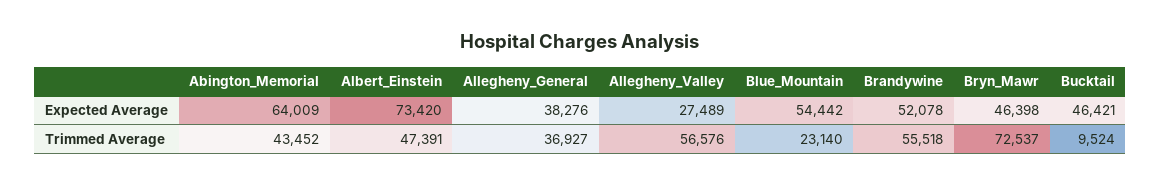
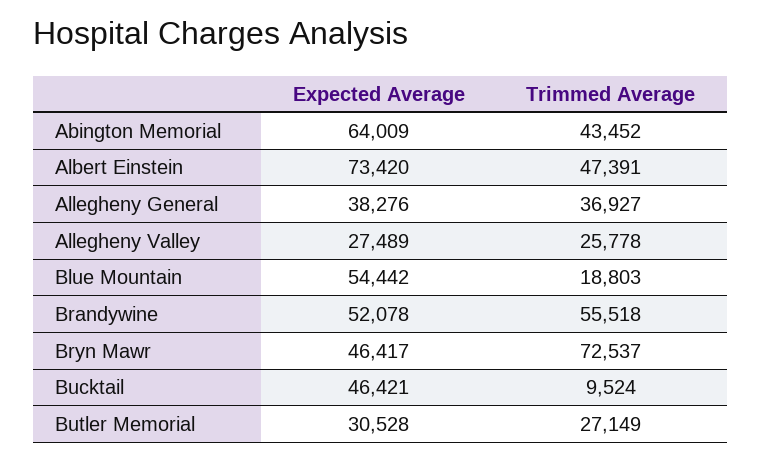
Bryn_Mawr, Expected Average: 46398 -> 46417
Allegheny_Valley, Trimmed Average: 56576 -> 25778
Blue_Mountain, Trimmed Average: 23140 -> 18803
Butler Memorial, Expected Average: none -> 30528
Butler Memorial, Trimmed Average: none -> 27149

